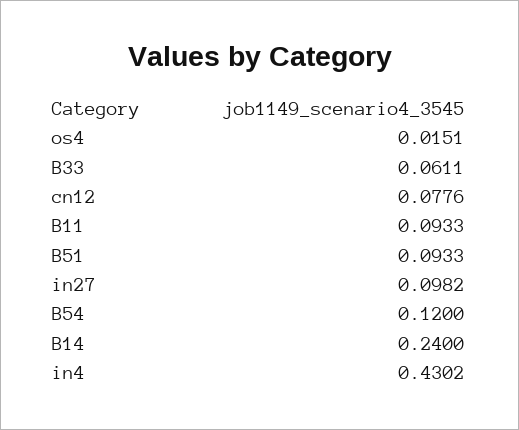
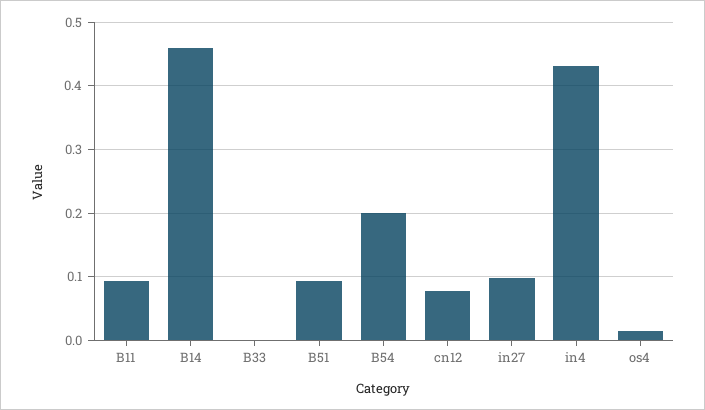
B33: 0.0611 -> 0
B54: 0.12 -> 0.2
B14: 0.24 -> 0.46

